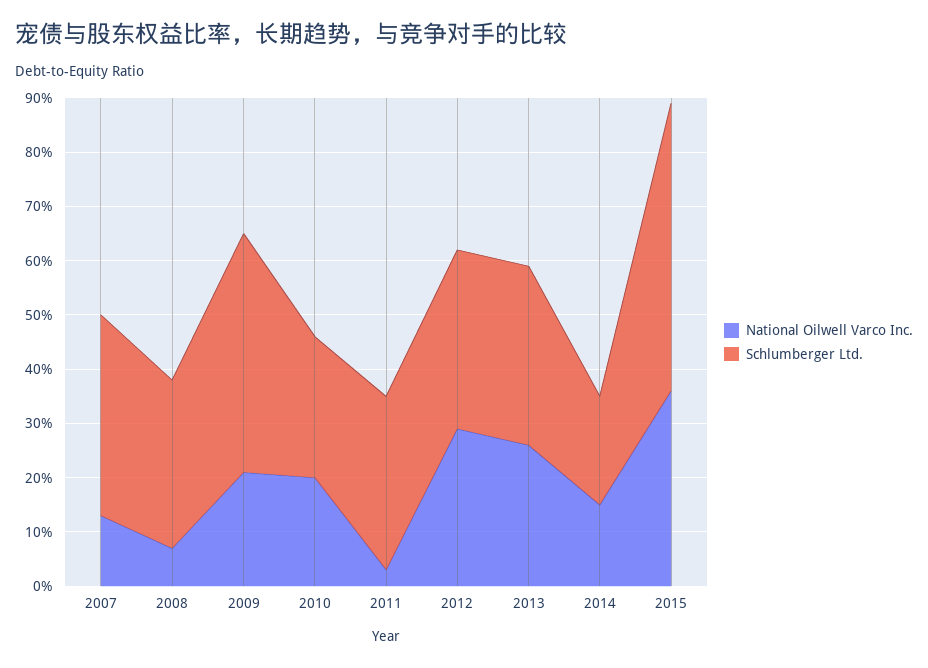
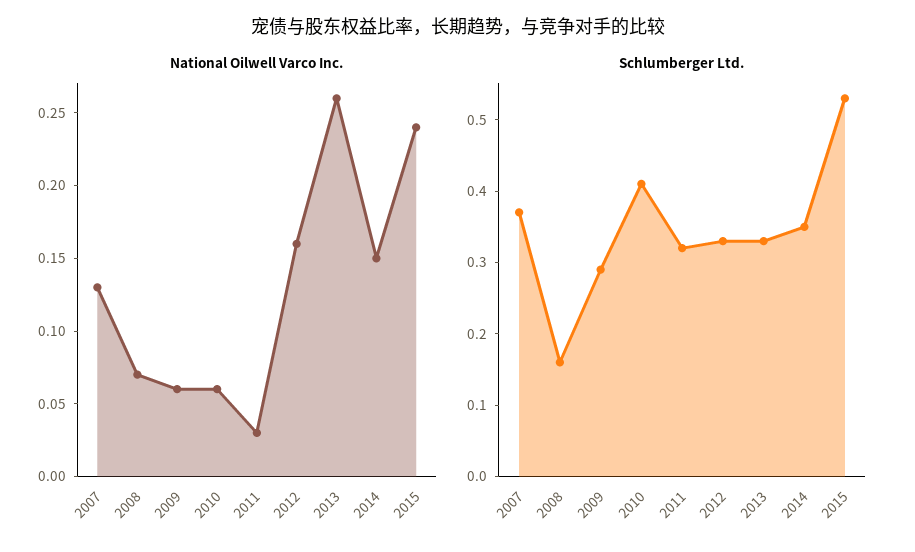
Schlumberger Ltd., 2008: 0.3 -> 0.15
National Oilwell Varco Inc., 2009: 0.2 -> 0.06
Schlumberger Ltd., 2009: 0.45 -> 0.3
National Oilwell Varco Inc., 2010: 0.2 -> 0.06
Schlumberger Ltd., 2010: 0.25 -> 0.4
National Oilwell Varco Inc., 2012: 0.3 -> 0.16
Schlumberger Ltd., 2014: 0.2 -> 0.35
National Oilwell Varco Inc., 2015: 0.35 -> 0.24

